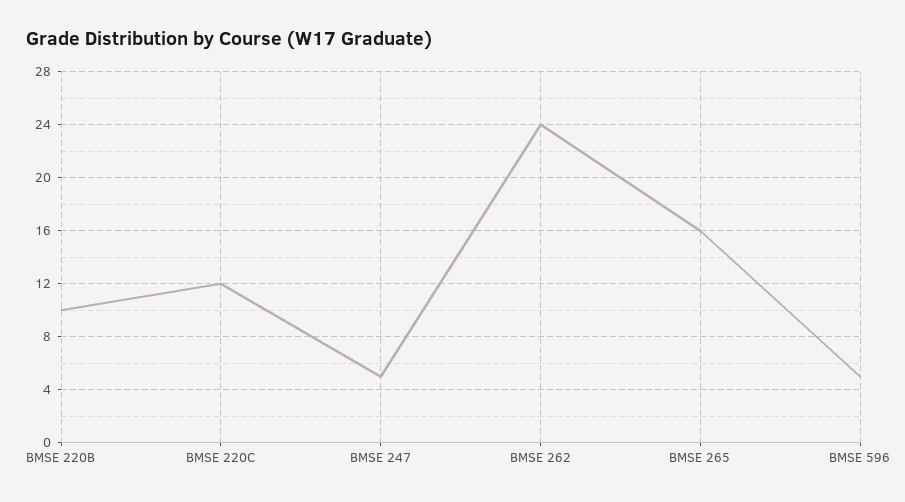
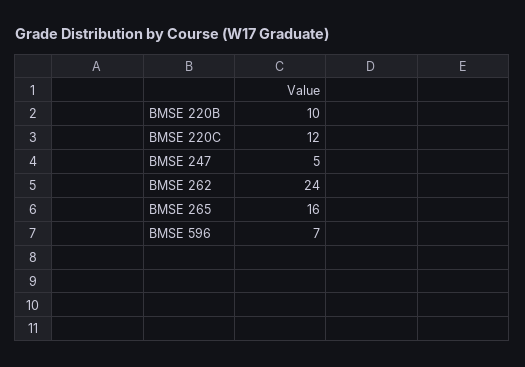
BMSE 596: 5 -> 7

